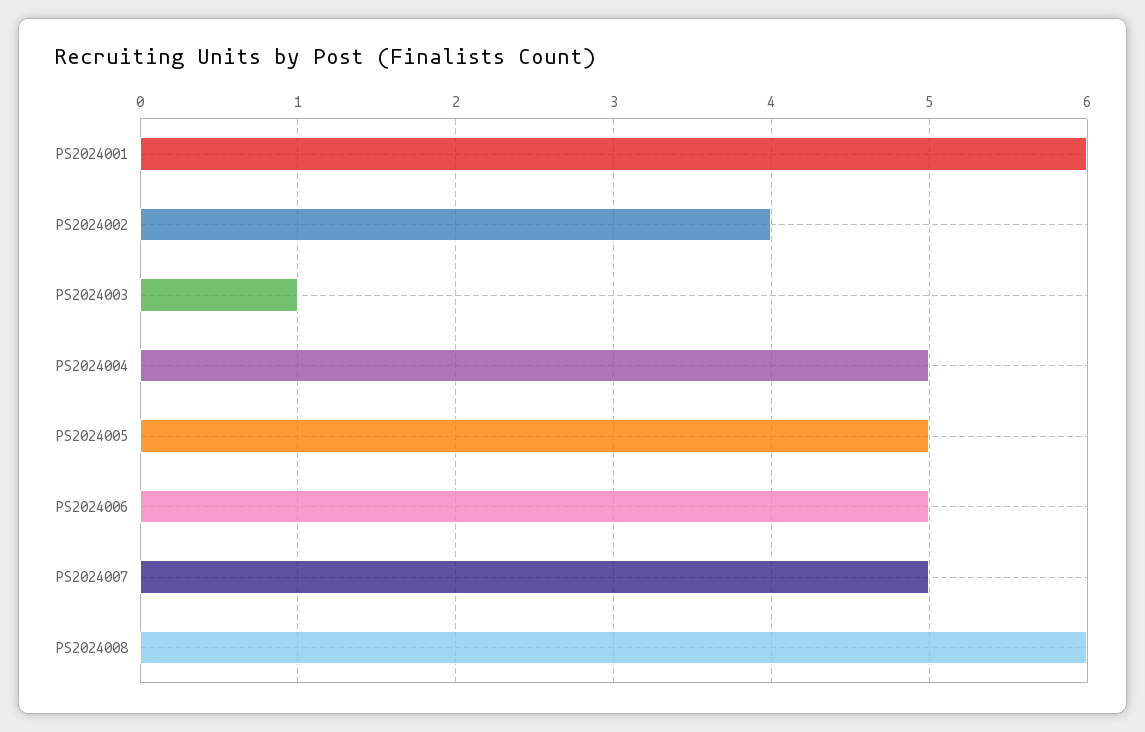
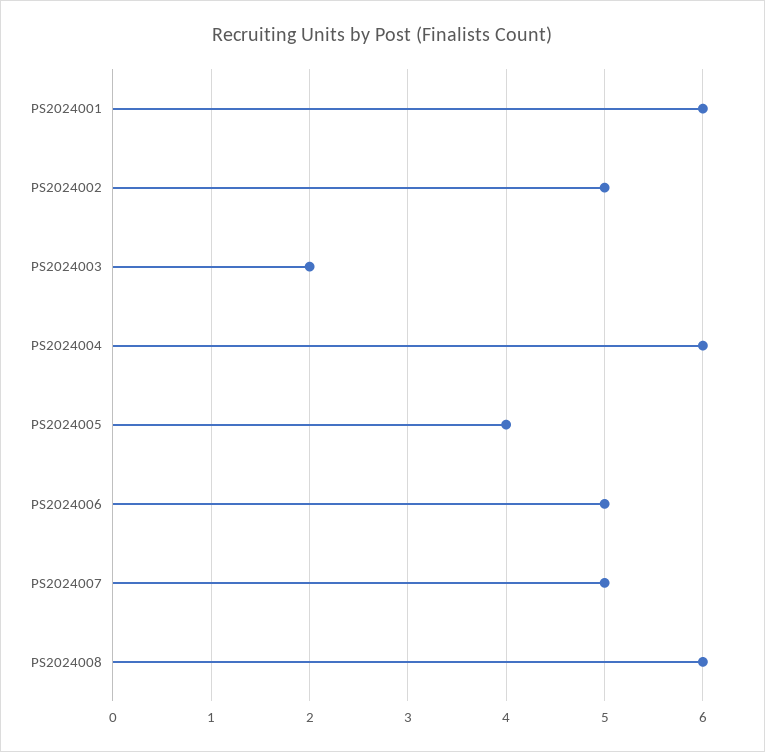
PS2024002: 4 -> 5
PS2024003: 1 -> 2
PS2024004: 5 -> 6
PS2024005: 5 -> 4

